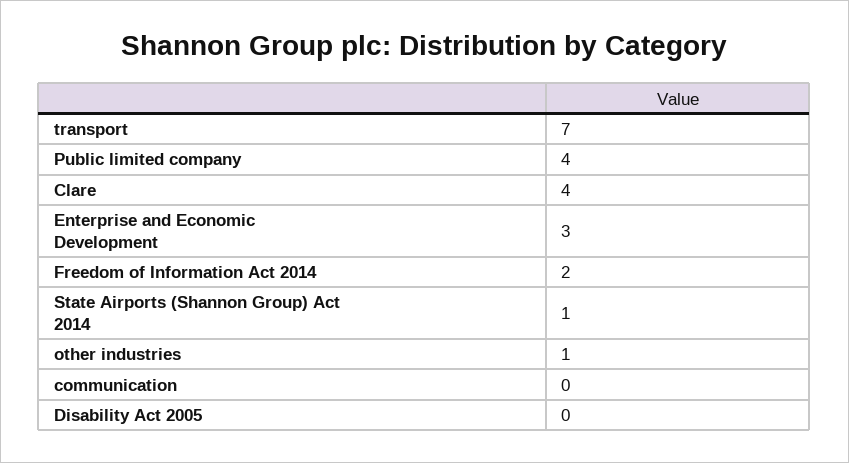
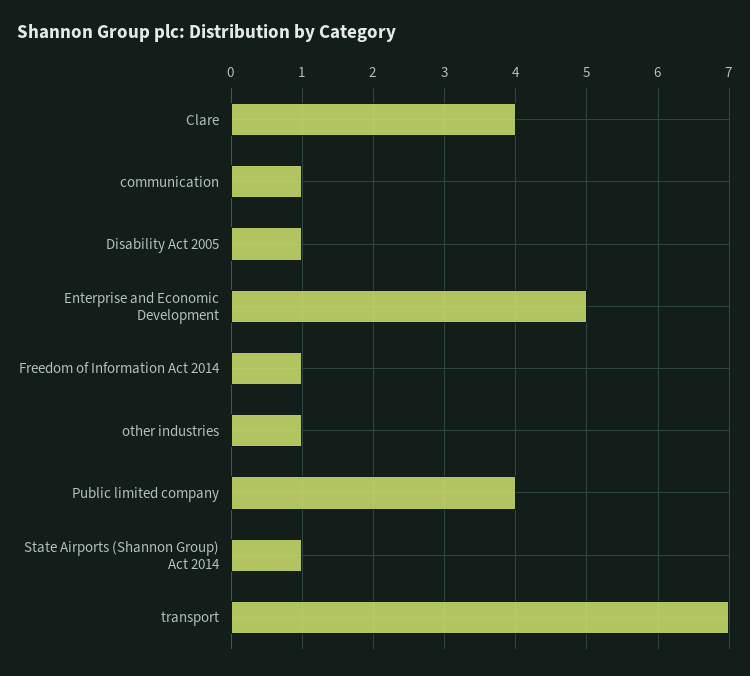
Enterprise and Economic Development: 3 -> 5
Freedom of Information Act 2014: 2 -> 1
communication: 0 -> 1
Disability Act 2005: 0 -> 1

